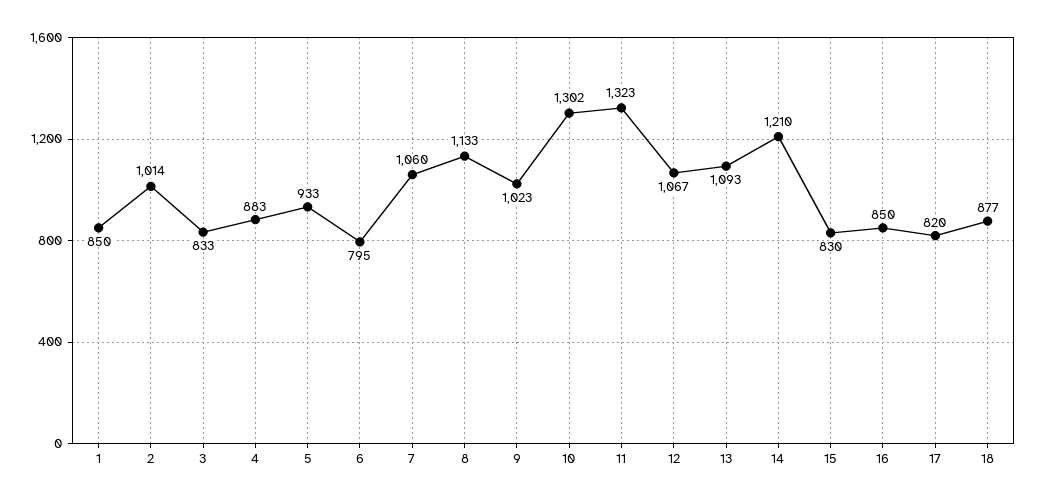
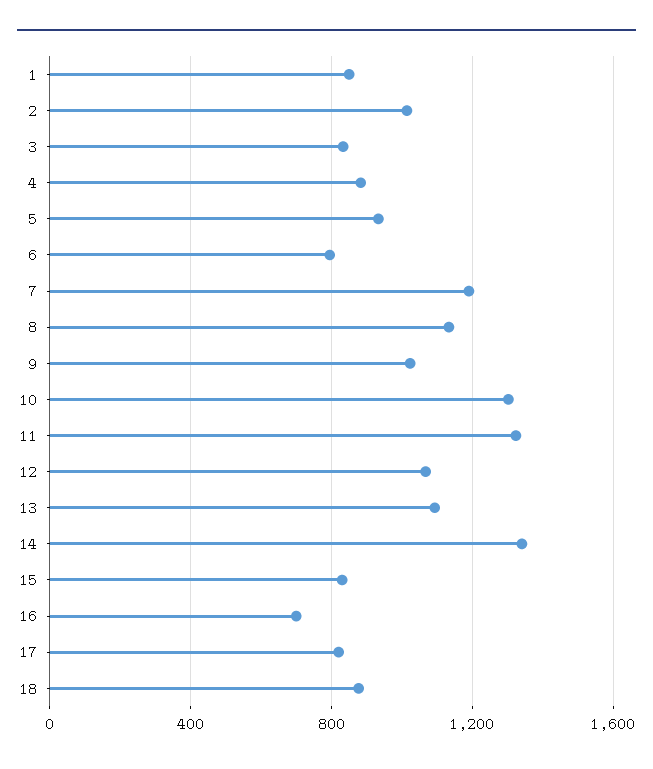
7: 1060 -> 1200
14: 1210 -> 1350
16: 850 -> 700

